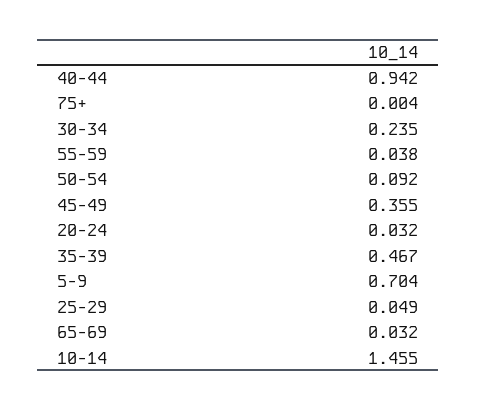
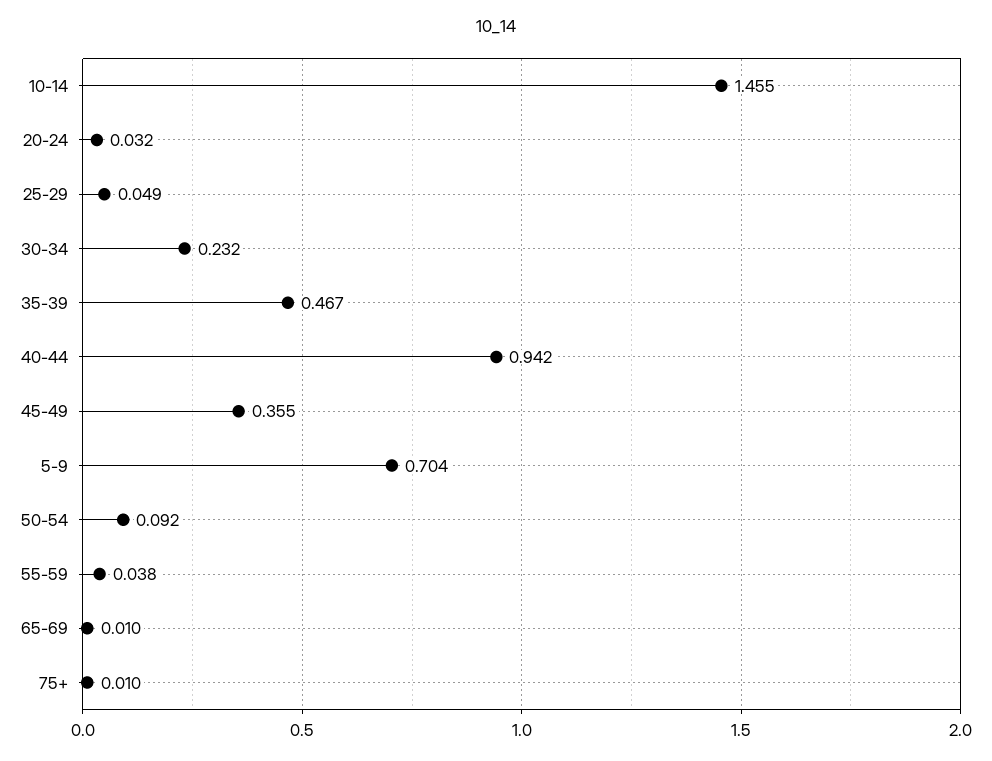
75+: 0.004 -> 0.01
30-34: 0.235 -> 0.232
65-69: 0.032 -> 0.01

